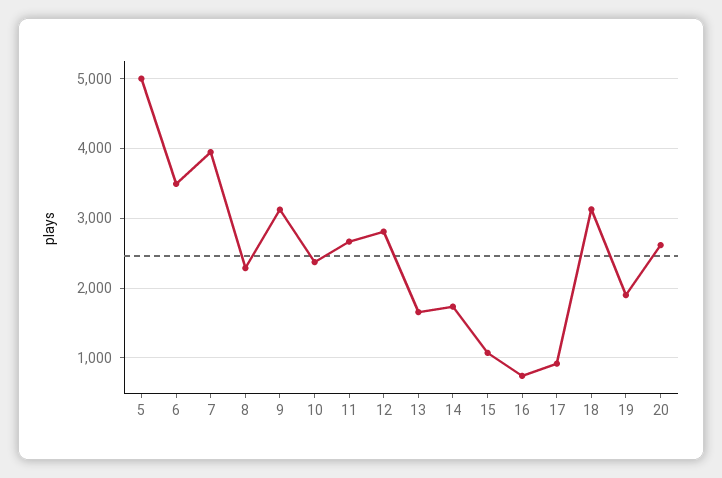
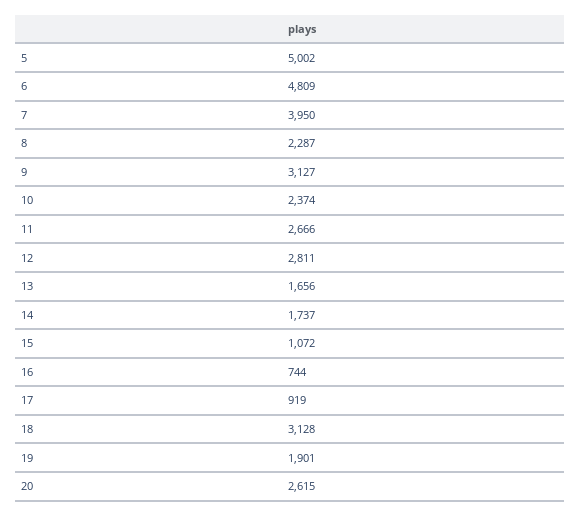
6: 3500 -> 4809

